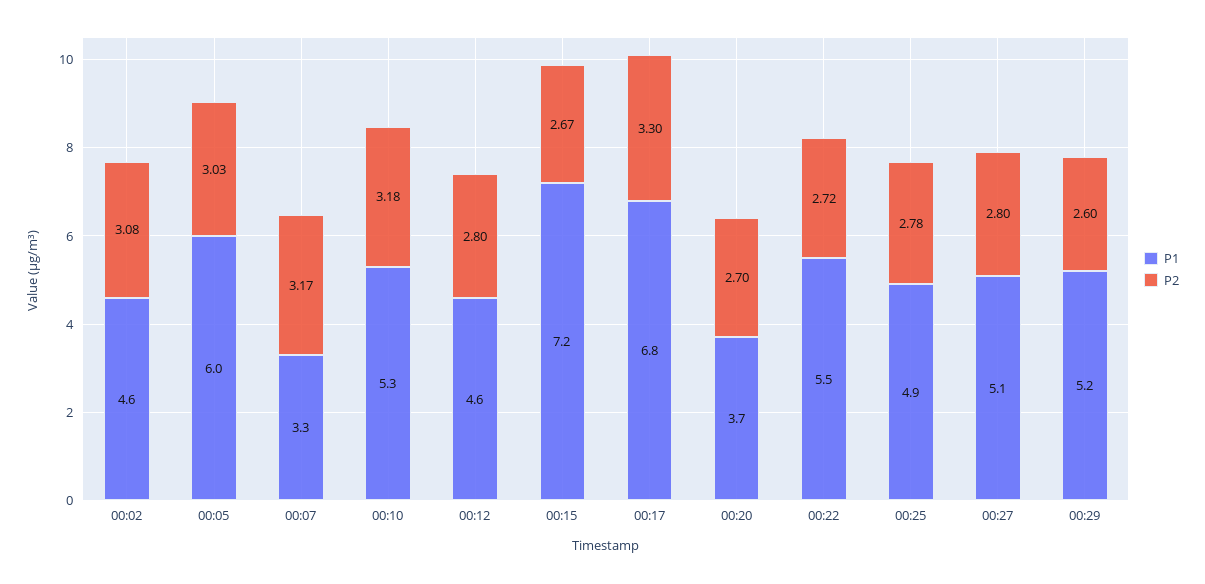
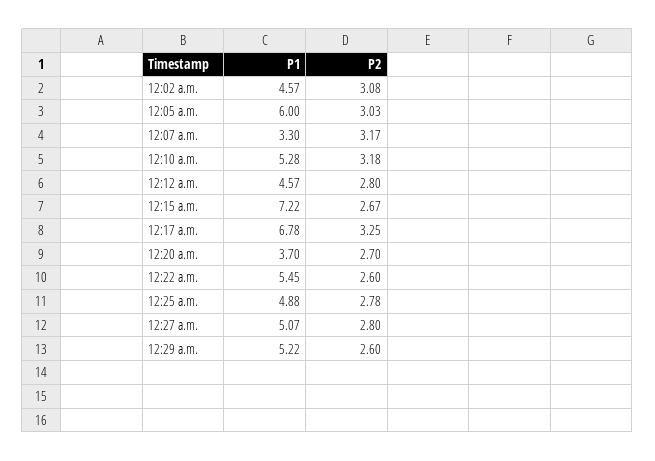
P2, 00:17: 3.3 -> 3.25
P2, 00:22: 2.72 -> 2.6

